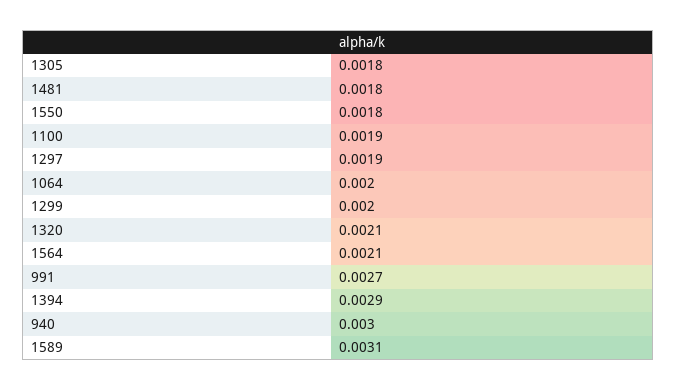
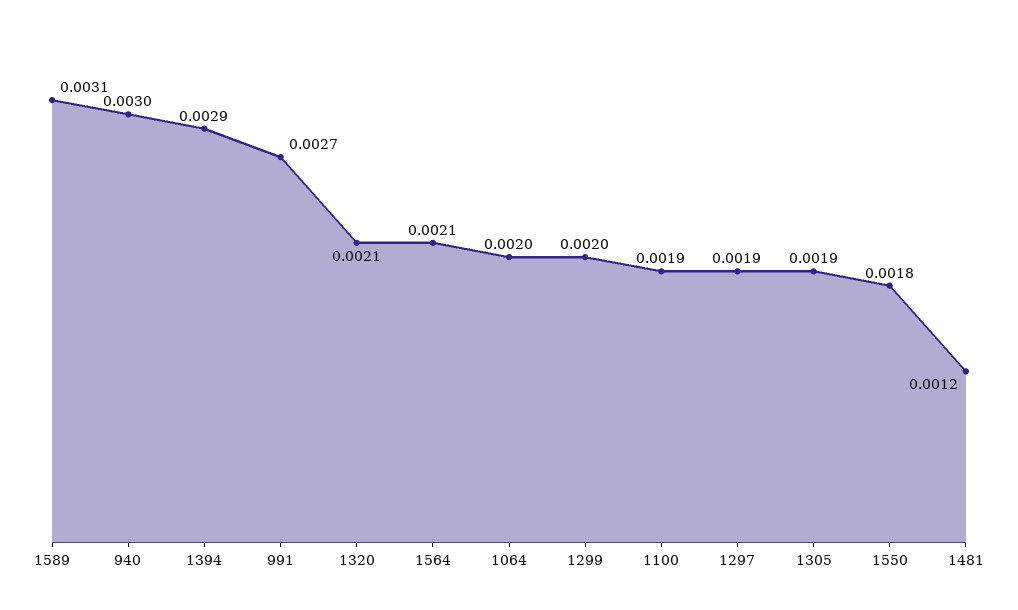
1305: 0.0018 -> 0.0019
1481: 0.0018 -> 0.0012

